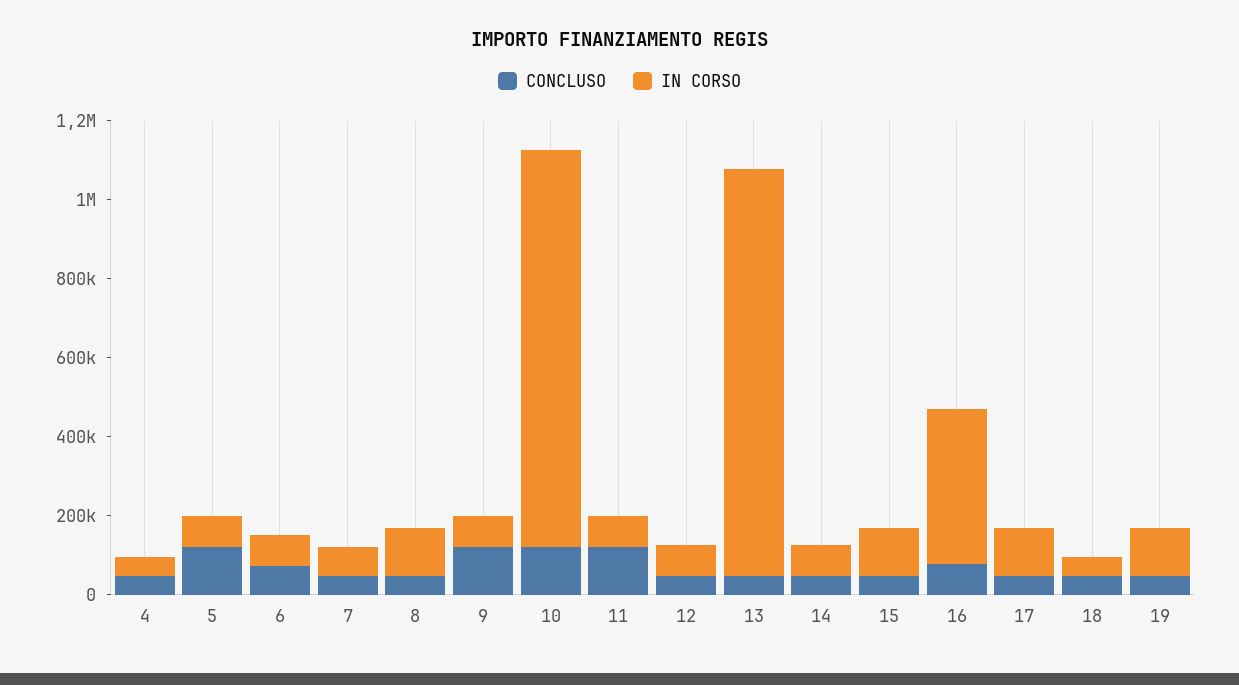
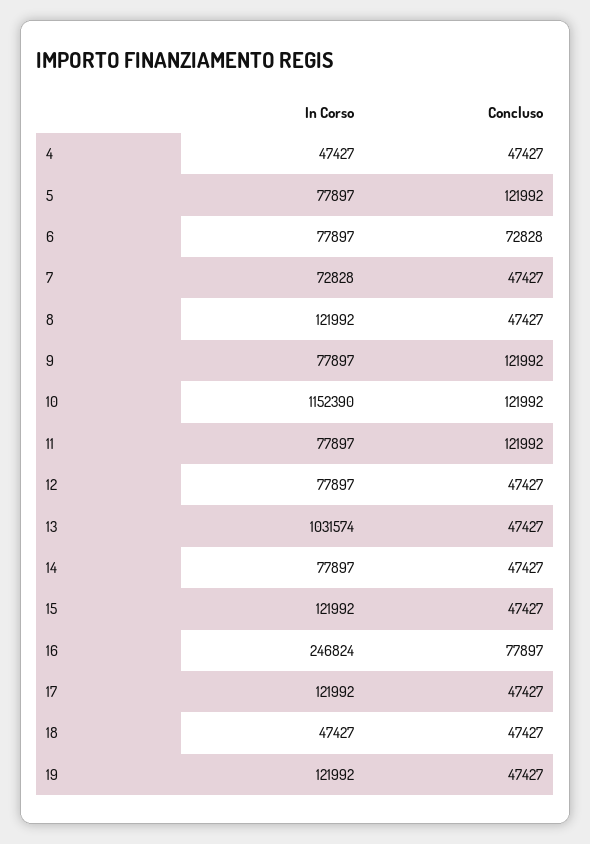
IN CORSO, 10: 1000000 -> 1152390
IN CORSO, 16: 400000 -> 246824

